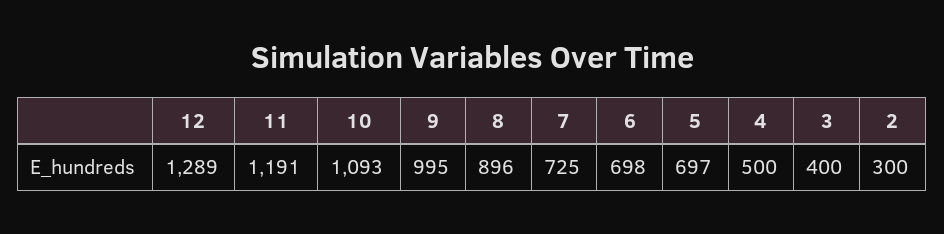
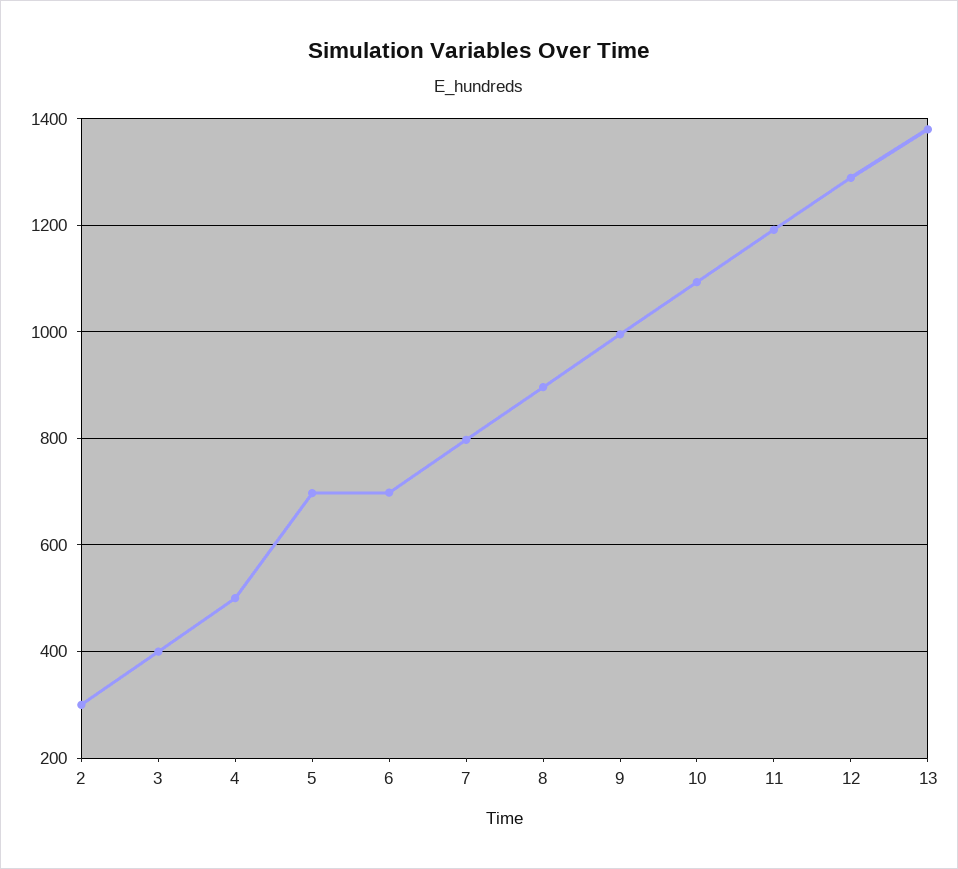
7: 725 -> 800
13: none -> 1380

